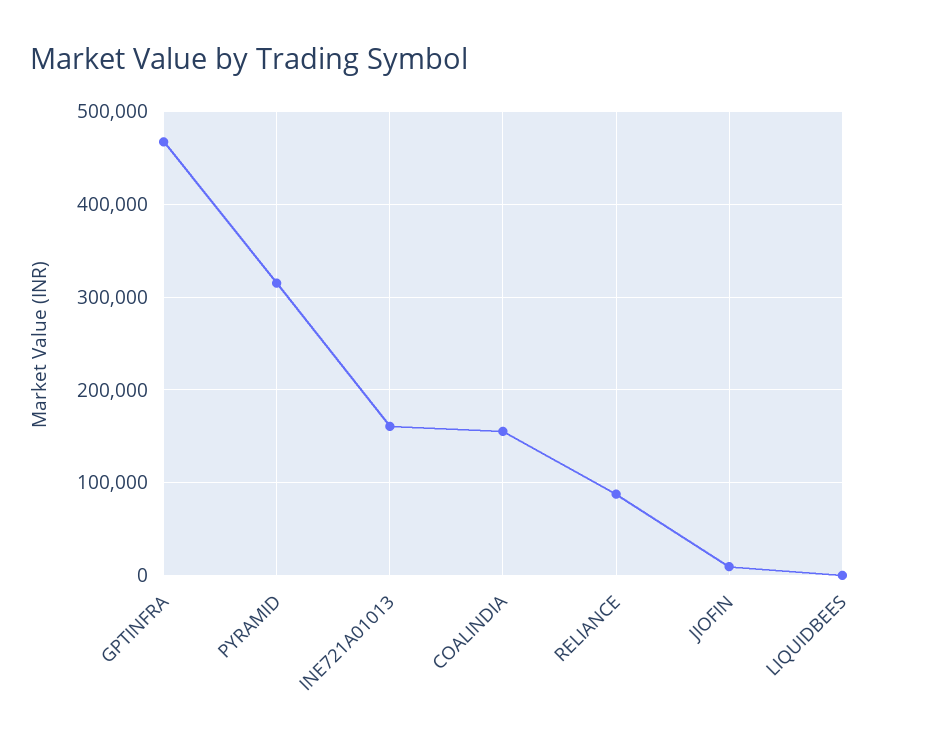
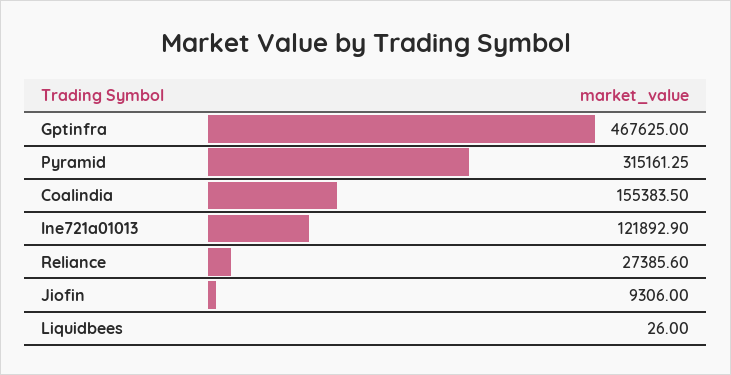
INE721A01013: 160000 -> 121892.9
RELIANCE: 90000 -> 27385.6

